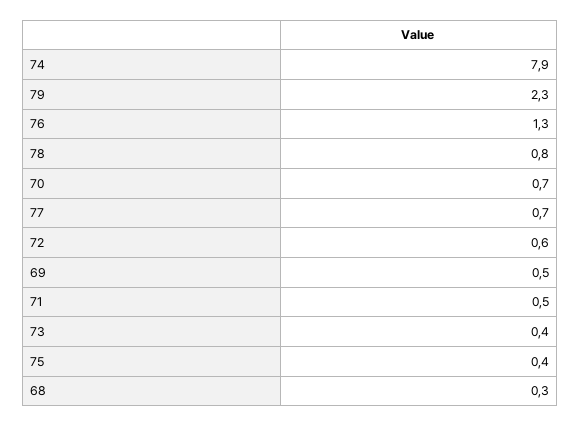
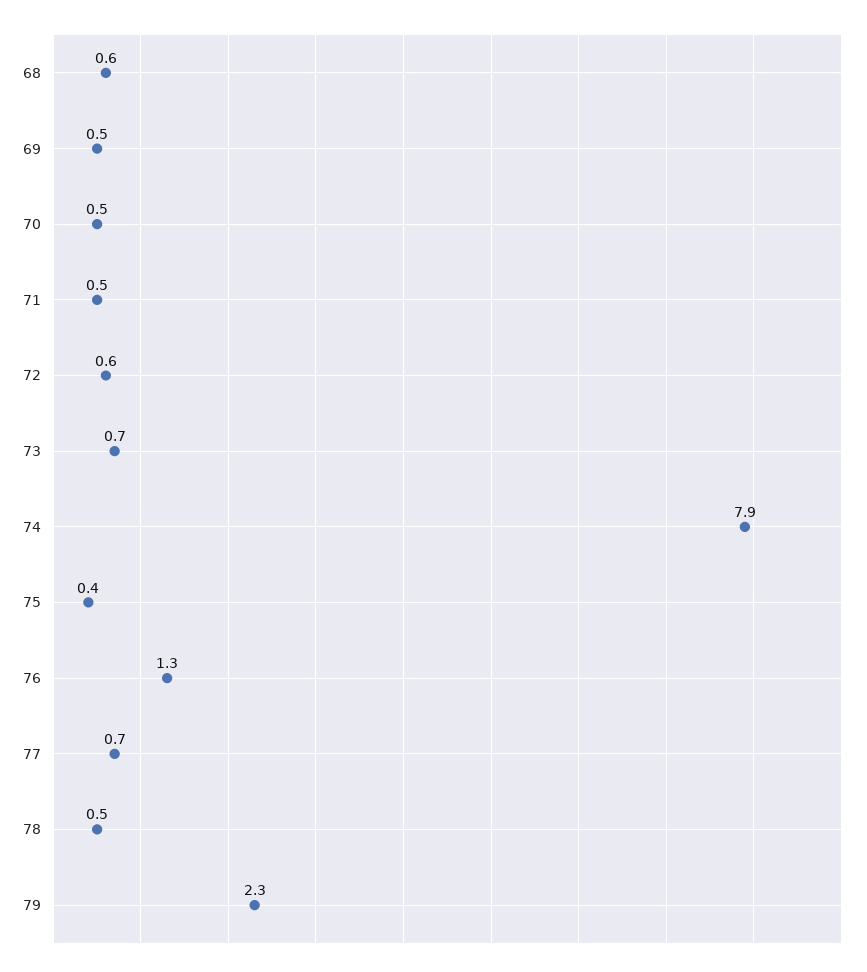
78: 0.8 -> 0.5
70: 0.7 -> 0.5
73: 0.4 -> 0.7
68: 0.3 -> 0.6

